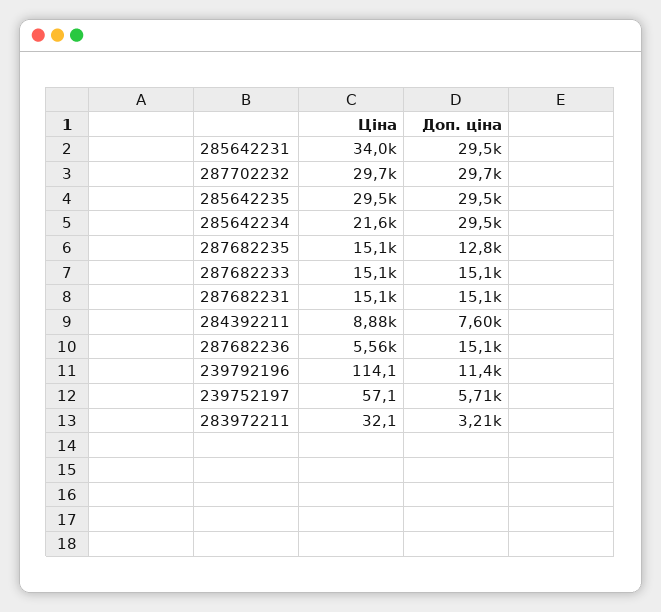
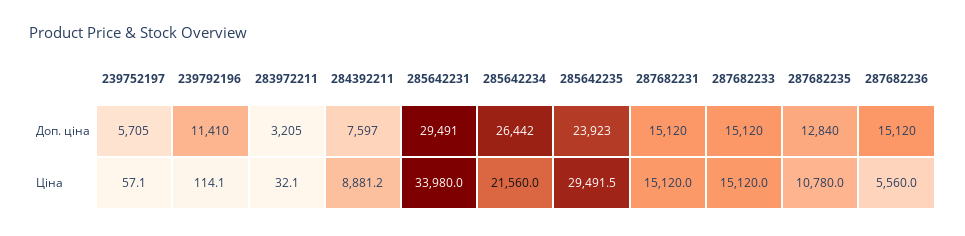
Ціна, 287702232: 29700 -> none
Доп. ціна, 287702232: 29700 -> none
Доп. ціна, 285642235: 29500 -> 23923
Доп. ціна, 285642234: 29500 -> 26442
Ціна, 287682235: 15100 -> 10780

